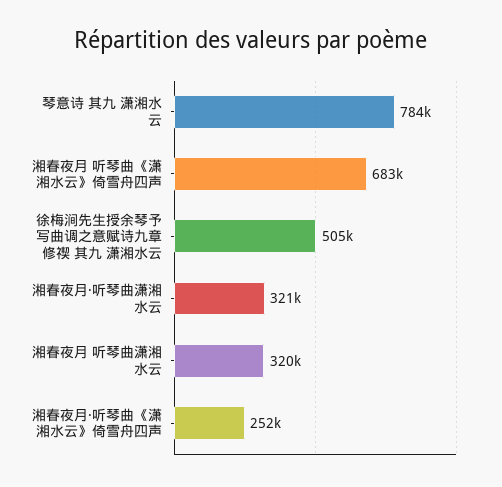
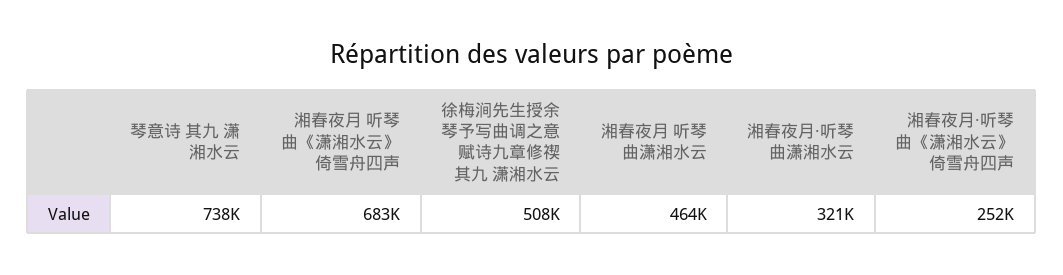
琴意诗 其九 潇湘水云: 784000 -> 738000
徐梅涧先生授余琴予写曲调之意赋诗九章修禊 其九 潇湘水云: 505000 -> 508000
湘春夜月 听琴曲潇湘水云: 320000 -> 464000

